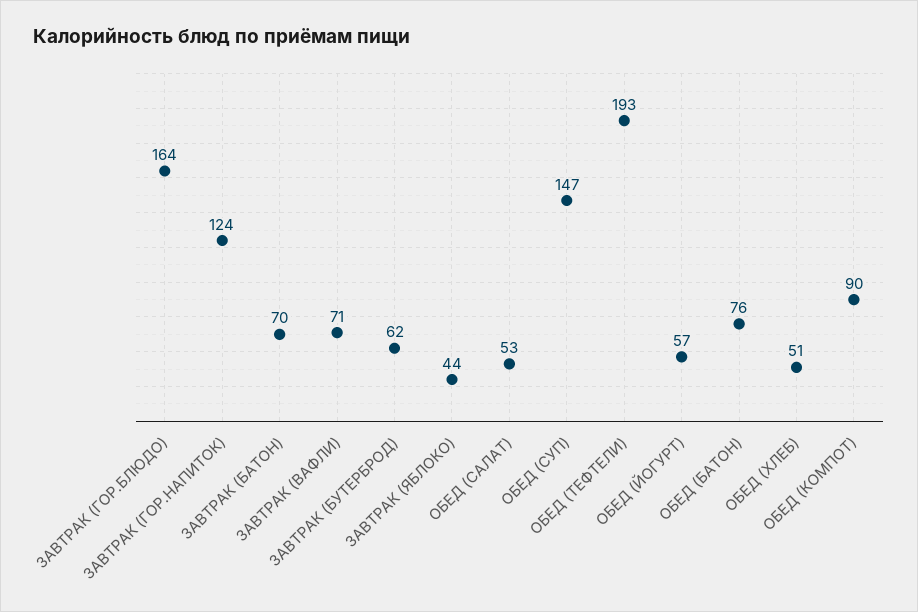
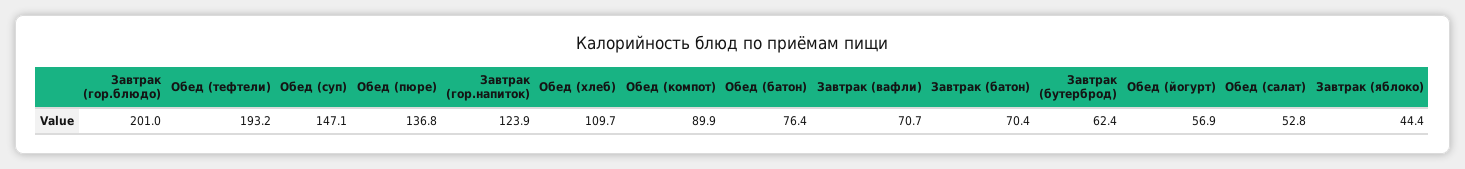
ЗАВТРАК (ГОР.БЛЮДО): 164 -> 201
ОБЕД (ХЛЕБ): 51 -> 109.7
Обед (пюре): none -> 136.8

